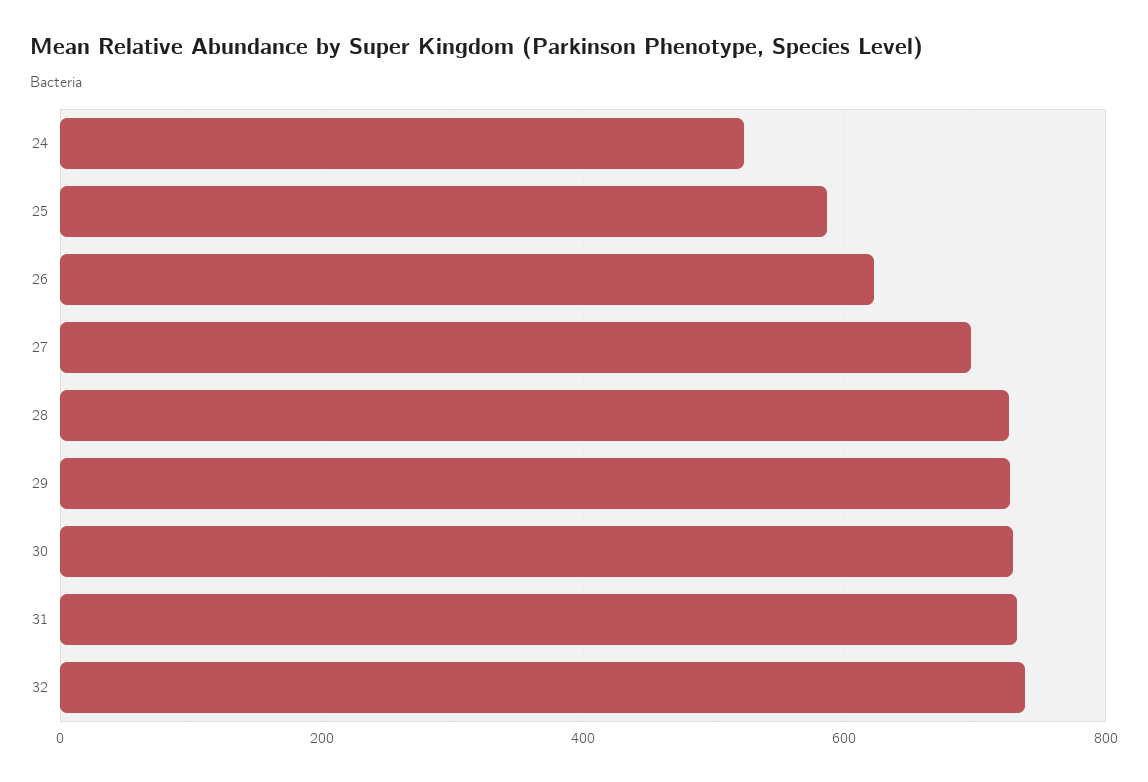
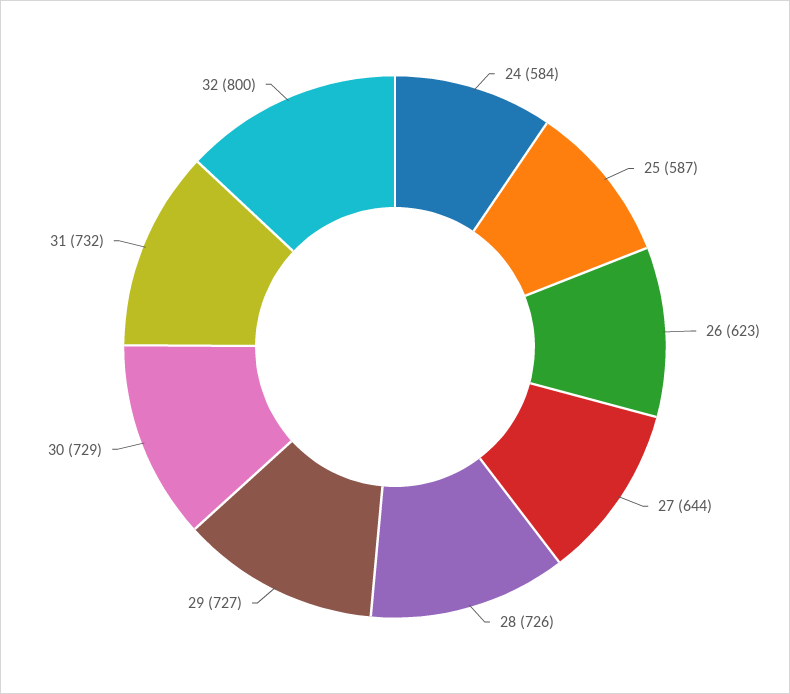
24: 520 -> 584
27: 700 -> 644
32: 740 -> 800

